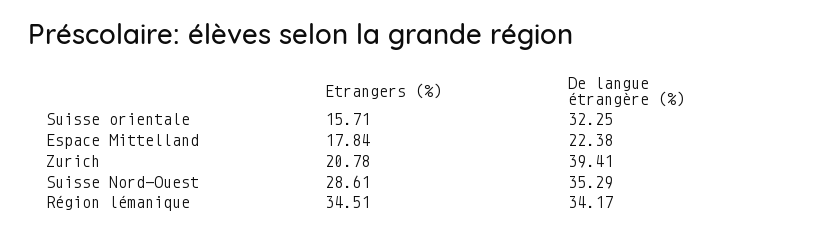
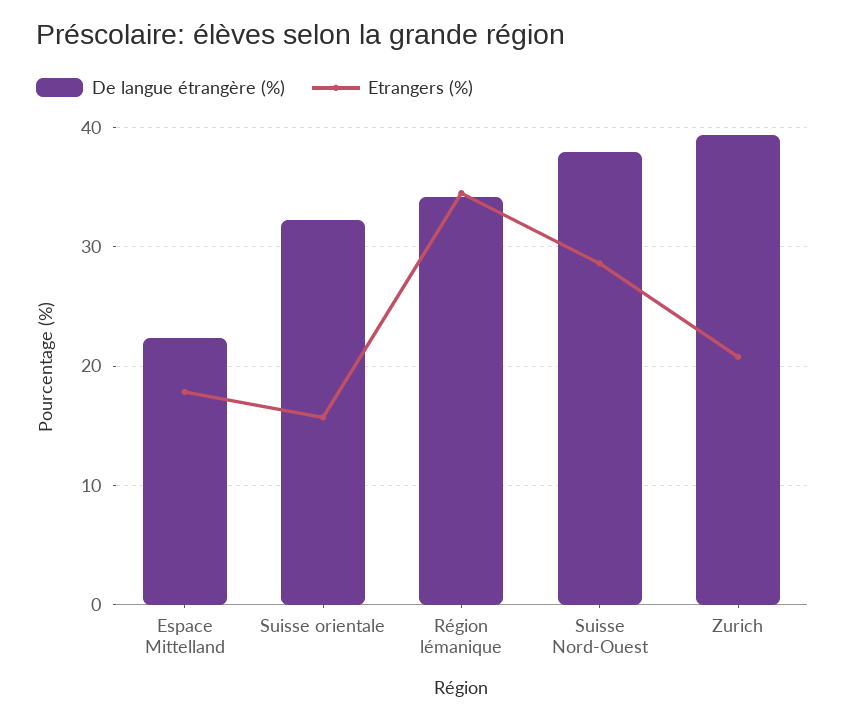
De langue étrangère (%), Suisse Nord-Ouest: 35.29 -> 38

